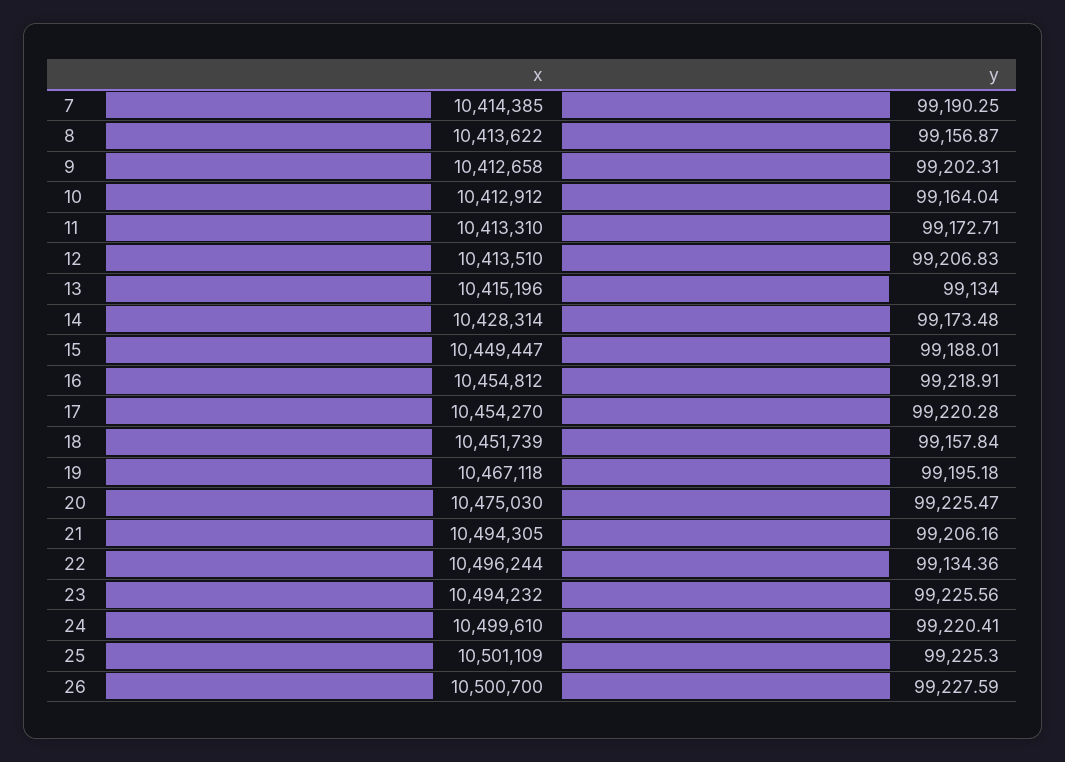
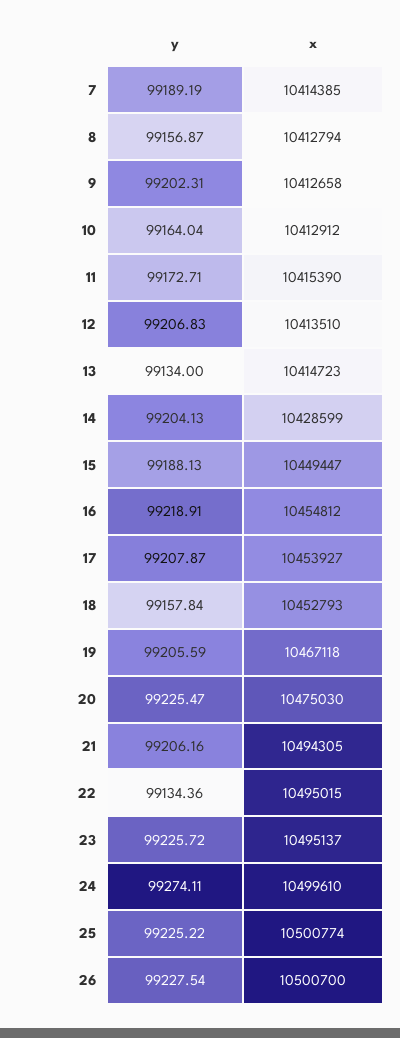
y, 7: 99190.25 -> 99189.19
x, 8: 10413622 -> 10412794
x, 11: 10413310 -> 10415390
x, 13: 10415196 -> 10414723
x, 14: 10428314 -> 10428599
y, 14: 99173.48 -> 99204.13
y, 15: 99188.01 -> 99188.13
x, 17: 10454270 -> 10453927
y, 17: 99220.28 -> 99207.87
x, 18: 10451739 -> 10452793
y, 19: 99195.18 -> 99205.59
x, 22: 10496244 -> 10495015
x, 23: 10494232 -> 10495137
y, 23: 99225.56 -> 99225.72
y, 24: 99220.41 -> 99274.11
x, 25: 10501109 -> 10500774
y, 25: 99225.3 -> 99225.22
y, 26: 99227.59 -> 99227.54

